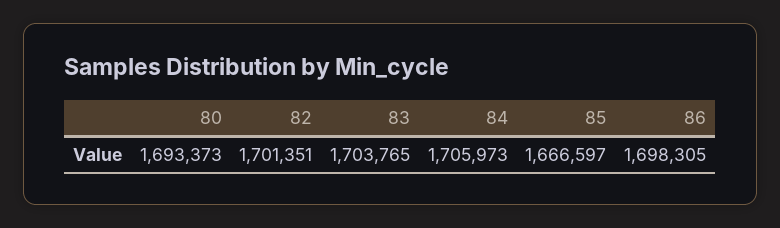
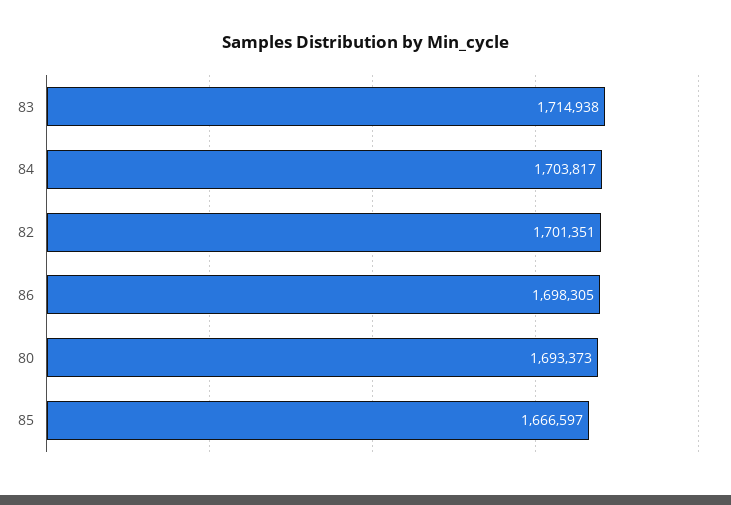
83: 1703765 -> 1714938
84: 1705973 -> 1703817

